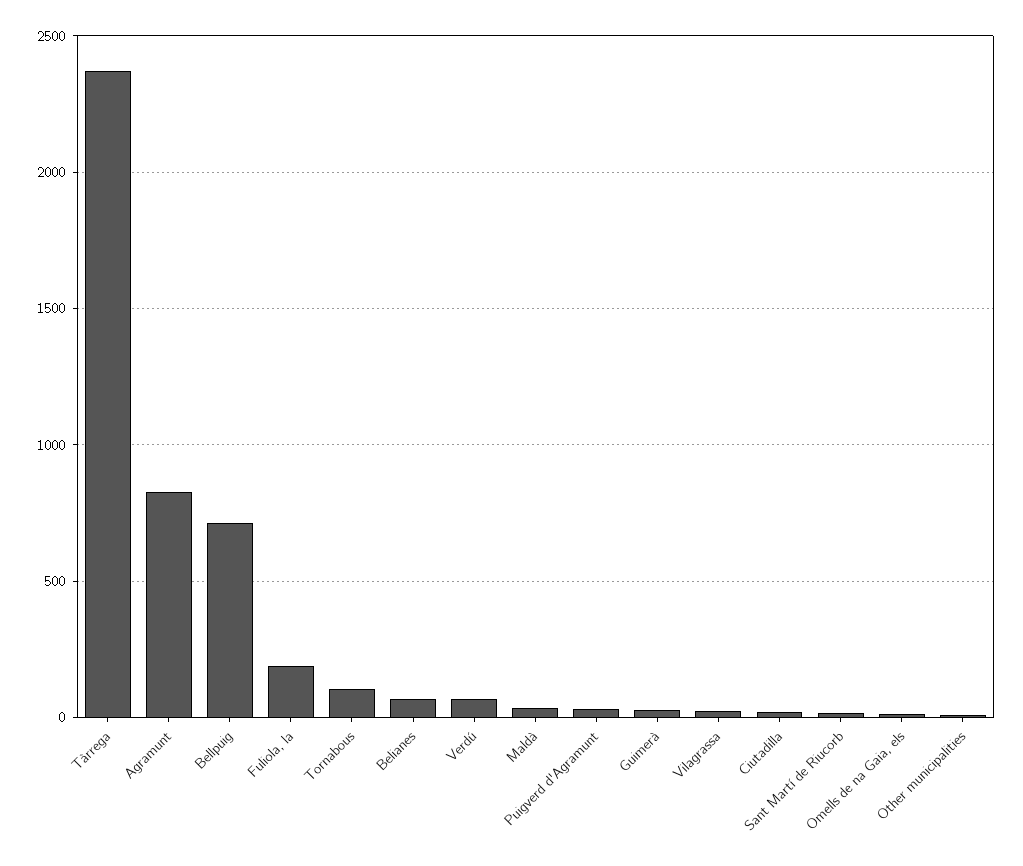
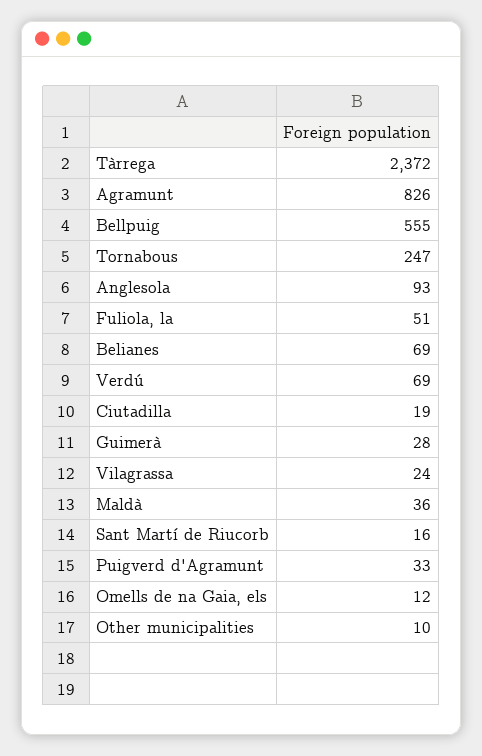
Bellpuig: 700 -> 555
Fuliola, la: 200 -> 51
Tornabous: 100 -> 247
Anglesola: none -> 93

